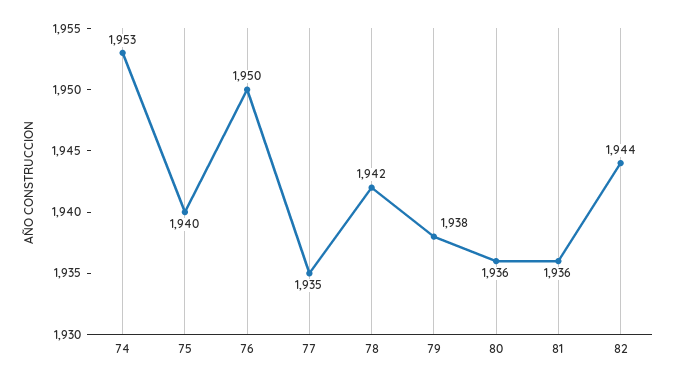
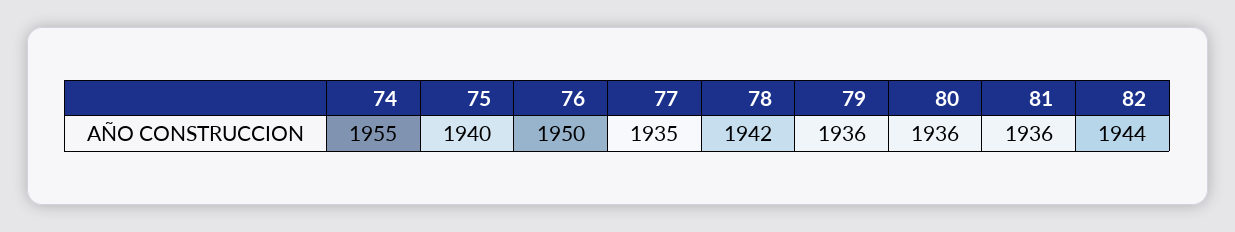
74: 1953 -> 1955
79: 1938 -> 1936

